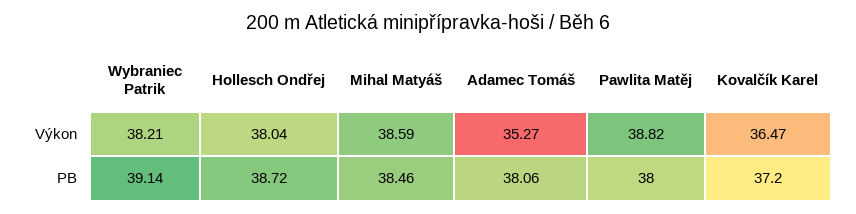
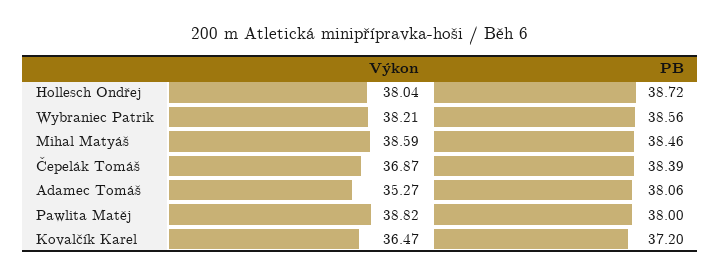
Wybraniec Patrik, PB: 39.14 -> 38.56
Čepelák Tomáš, Výkon: none -> 36.87
Čepelák Tomáš, PB: none -> 38.39

